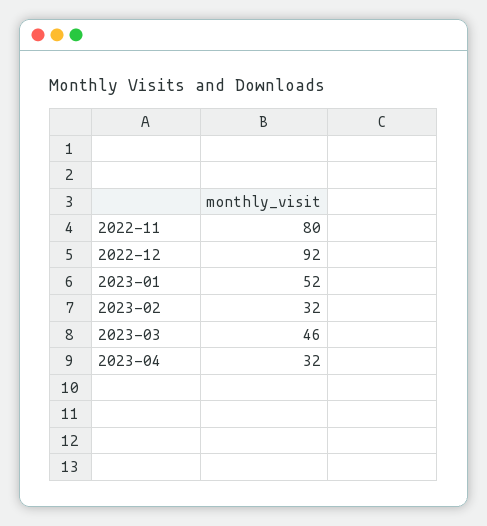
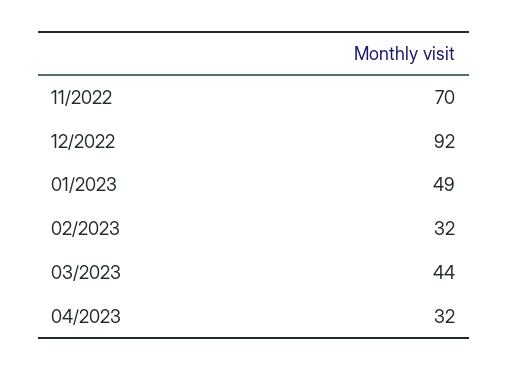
2022-11: 80 -> 70
2023-01: 52 -> 49
2023-03: 46 -> 44

